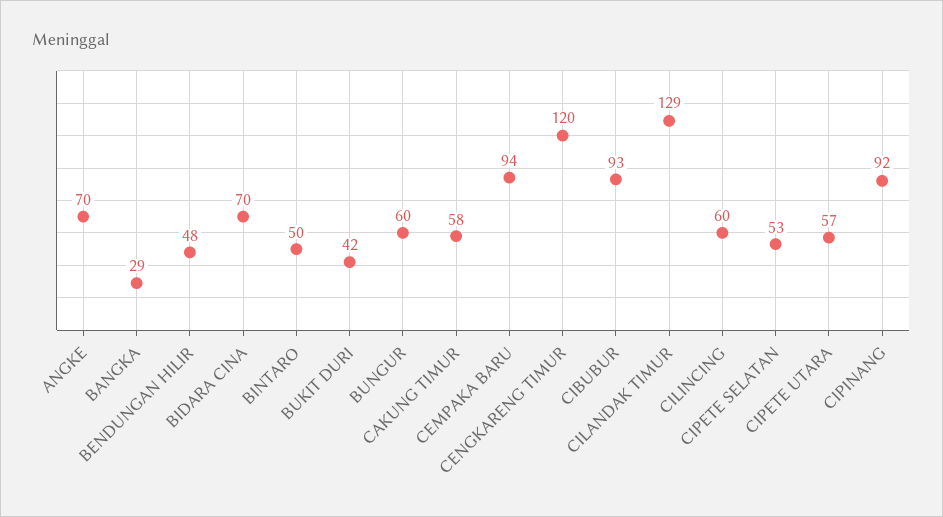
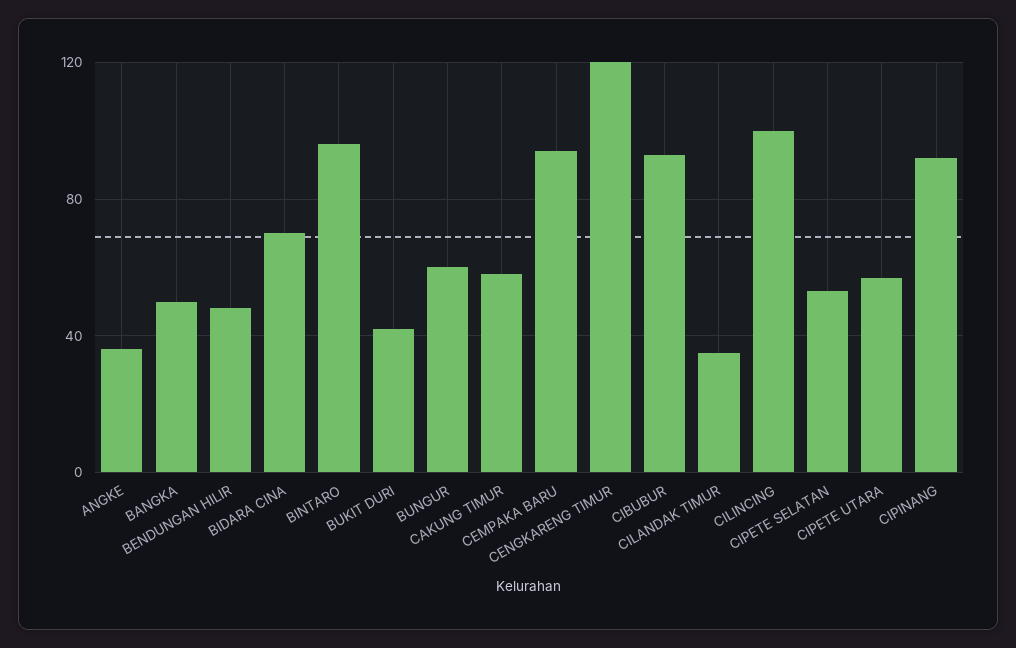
ANGKE: 70 -> 35
BANGKA: 29 -> 50
BINTARO: 50 -> 95
CILANDAK TIMUR: 129 -> 35
CILINCING: 60 -> 100

